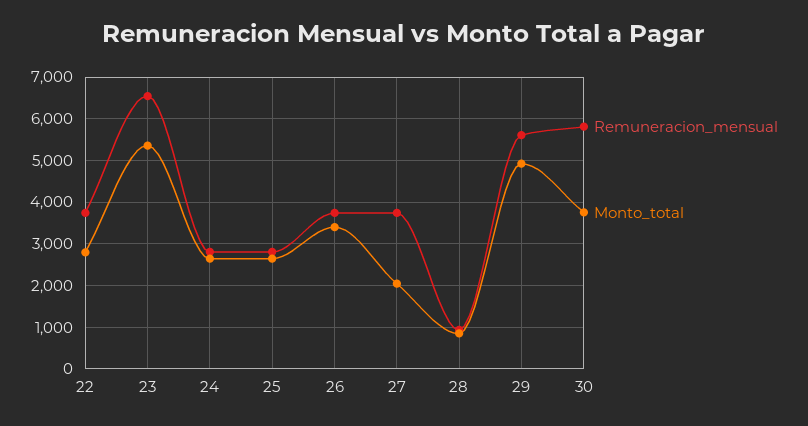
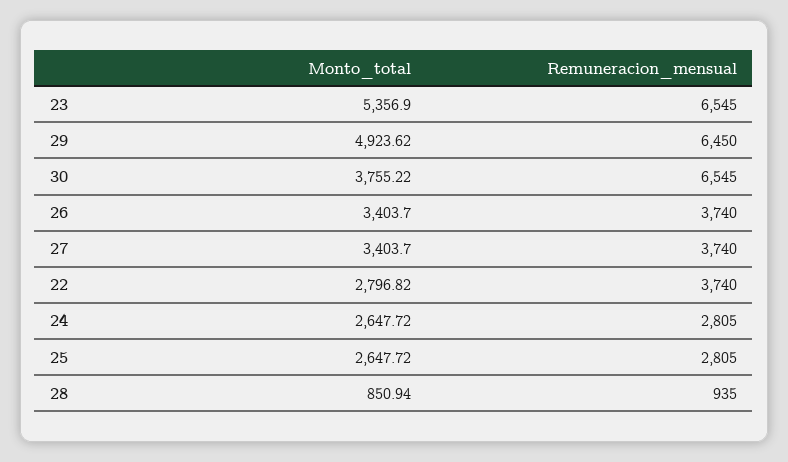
Monto_total, 27: 2000 -> 3403.7
Remuneracion_mensual, 29: 5600 -> 6450
Remuneracion_mensual, 30: 5800 -> 6545

